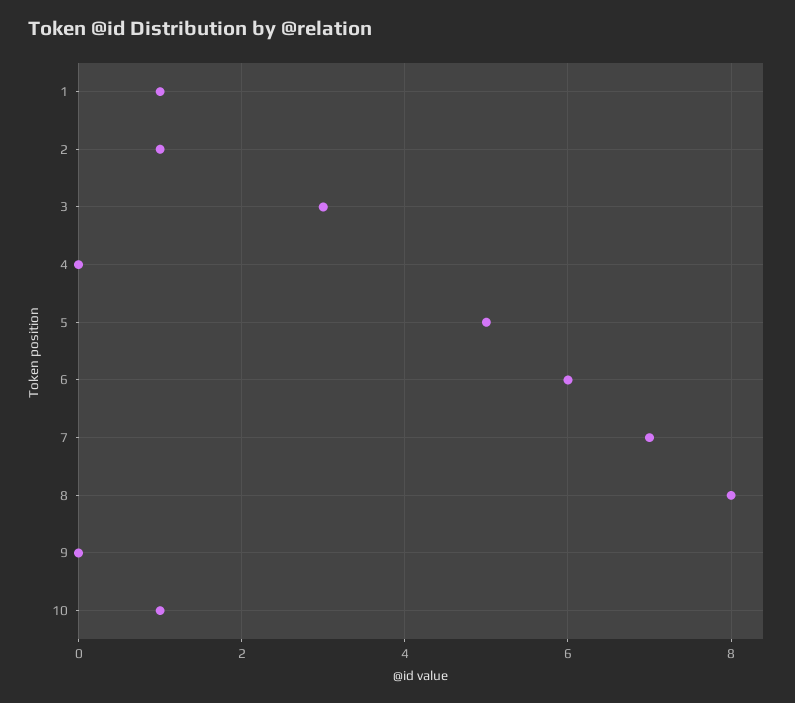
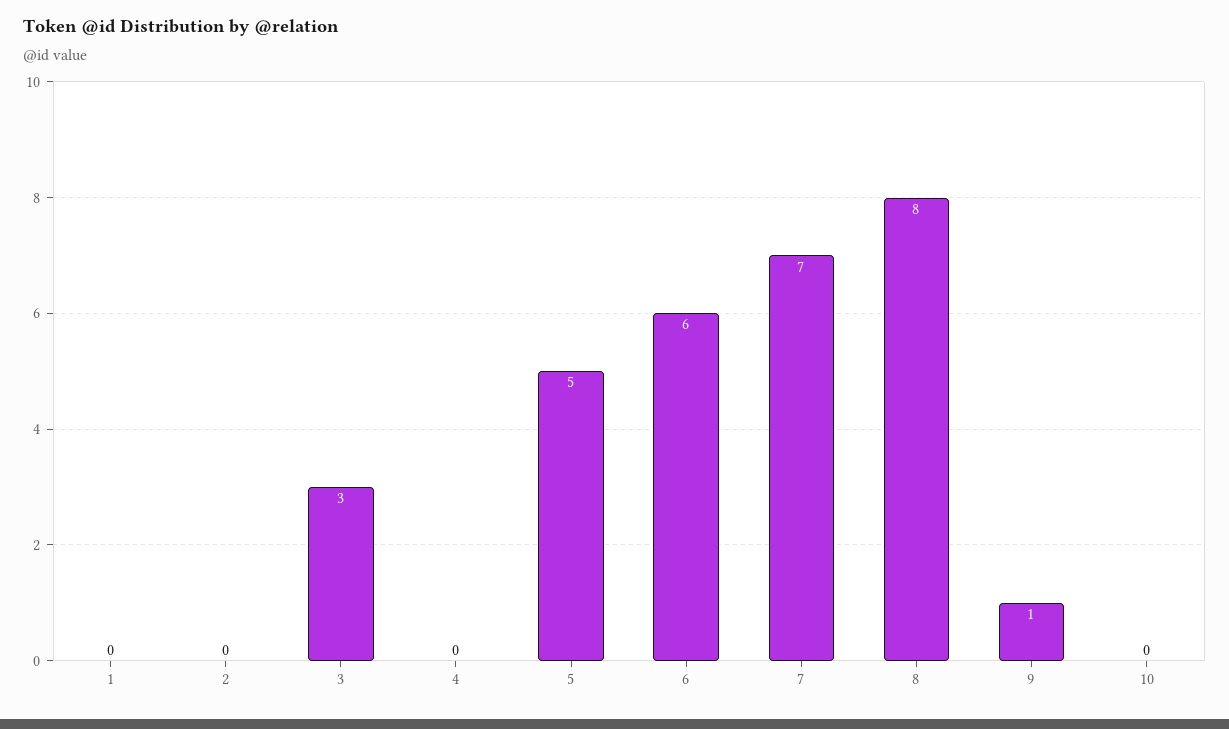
1: 1 -> 0
2: 1 -> 0
9: 0 -> 1
10: 1 -> 0

